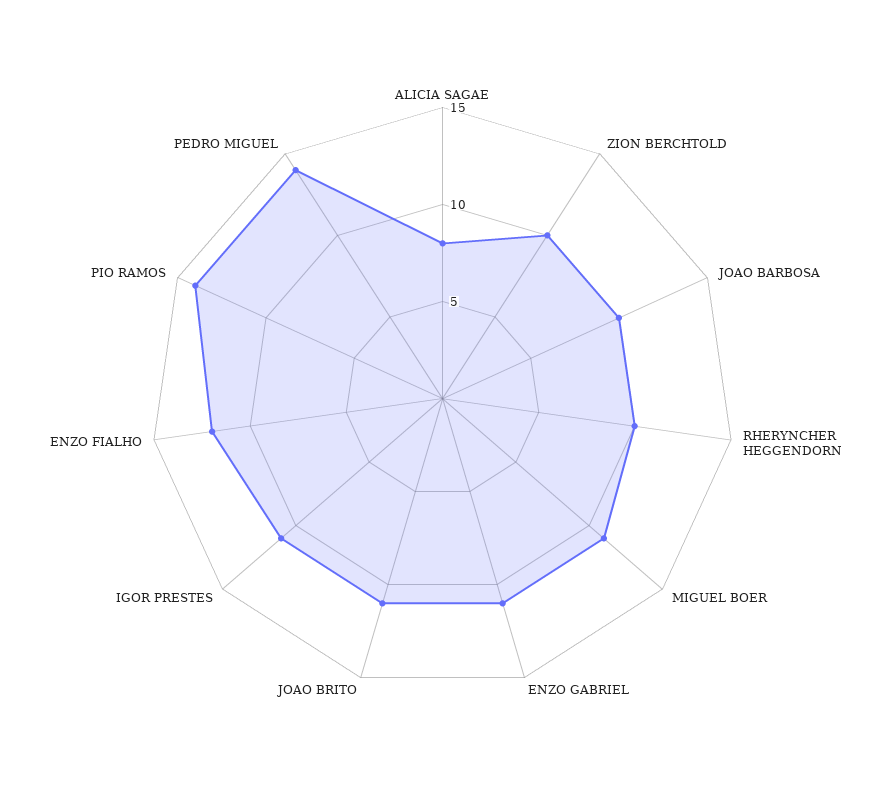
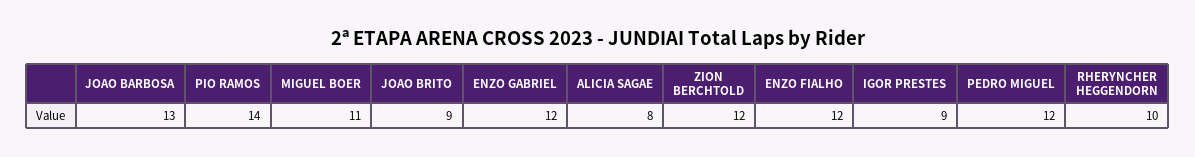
ZION BERCHTOLD: 10 -> 12
JOAO BARBOSA: 10 -> 13
ENZO GABRIEL: 11 -> 12
JOAO BRITO: 11 -> 9
IGOR PRESTES: 11 -> 9
PEDRO MIGUEL: 14 -> 12

